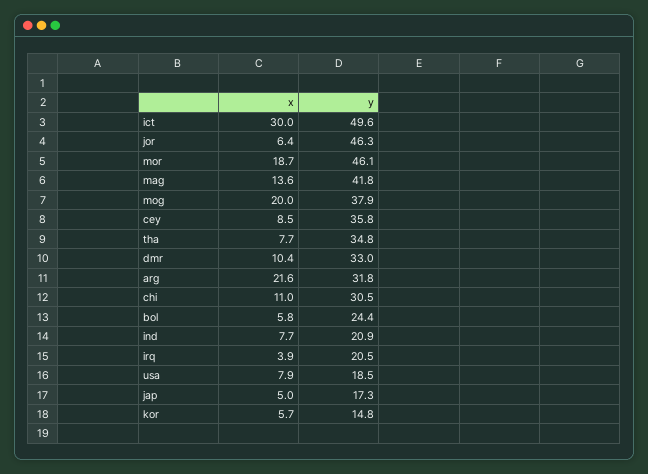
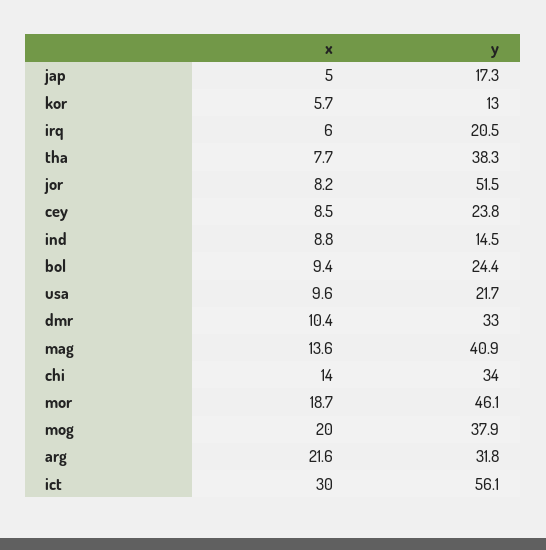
y, ict: 49.6 -> 56.1
x, jor: 6.4 -> 8.2
y, jor: 46.3 -> 51.5
y, mag: 41.8 -> 40.9
y, cey: 35.8 -> 23.8
y, tha: 34.8 -> 38.3
x, chi: 11 -> 14
y, chi: 30.5 -> 34
x, bol: 5.8 -> 9.4
x, ind: 7.7 -> 8.8
y, ind: 20.9 -> 14.5
x, irq: 3.9 -> 6
x, usa: 7.9 -> 9.6
y, usa: 18.5 -> 21.7
y, kor: 14.8 -> 13

